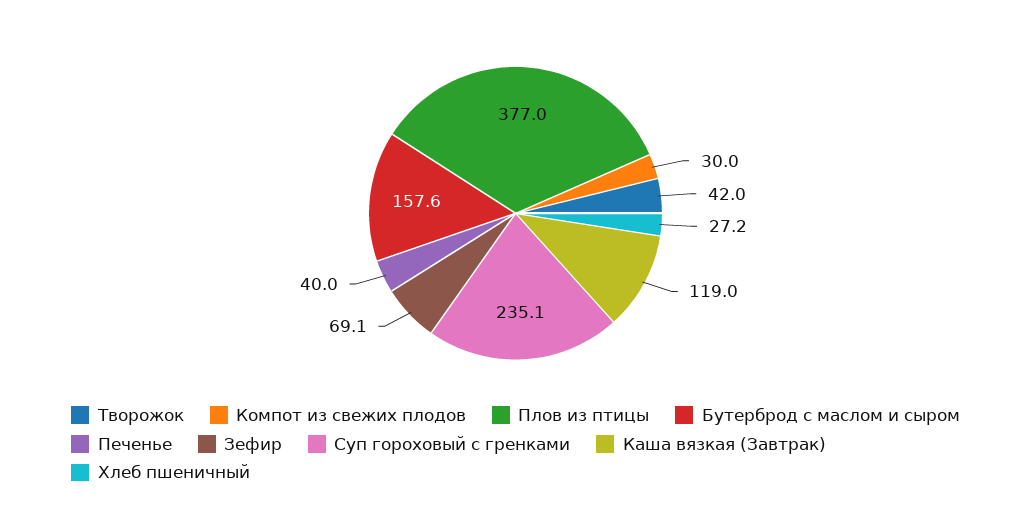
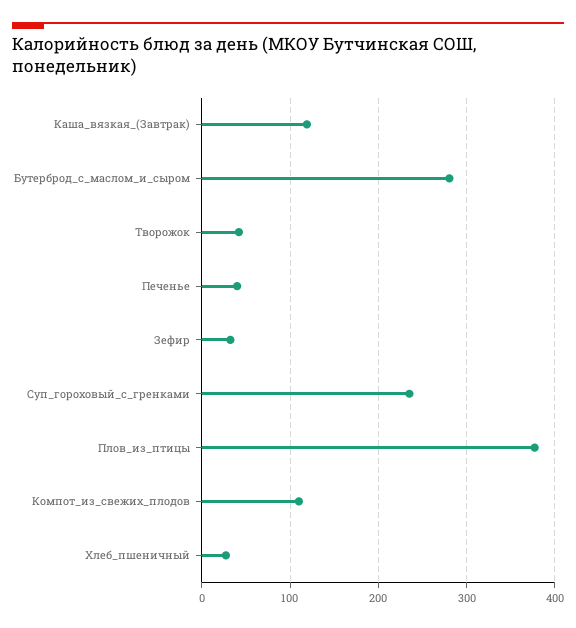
Компот из свежих плодов: 30 -> 110
Бутерброд с маслом и сыром: 157.6 -> 280
Зефир: 69.1 -> 30

